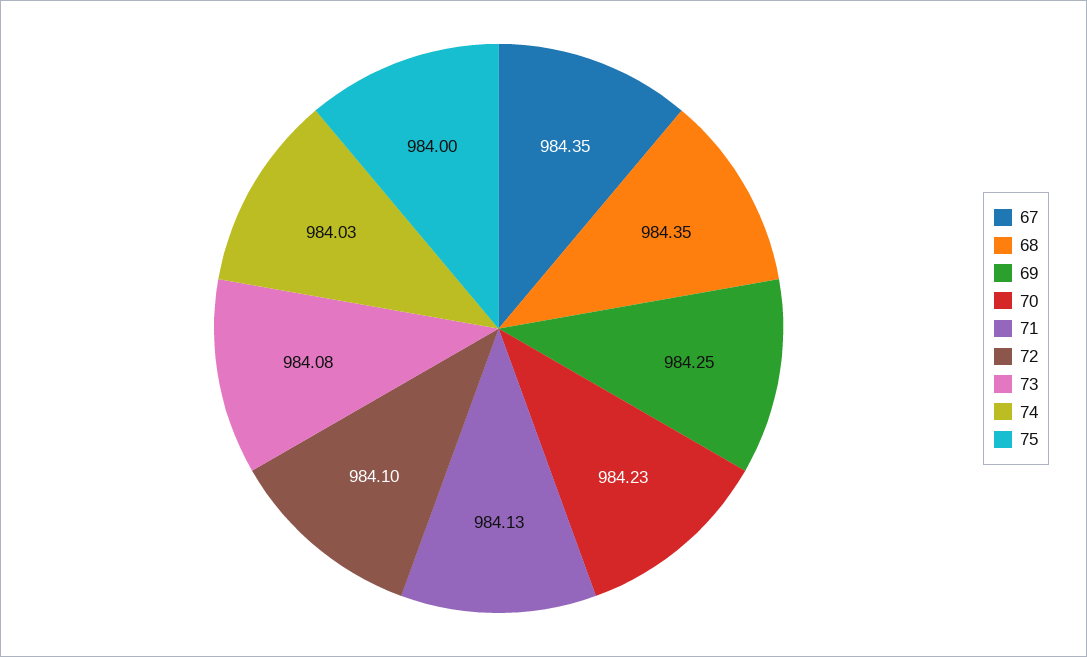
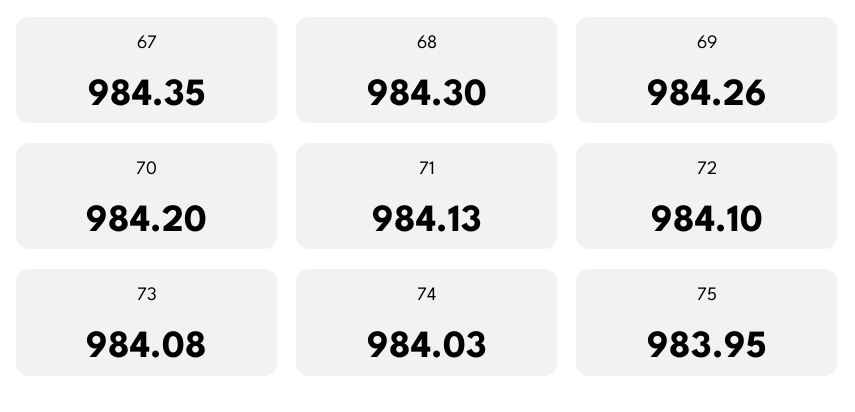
68: 984.35 -> 984.3
69: 984.25 -> 984.26
70: 984.23 -> 984.2
75: 984 -> 983.95

